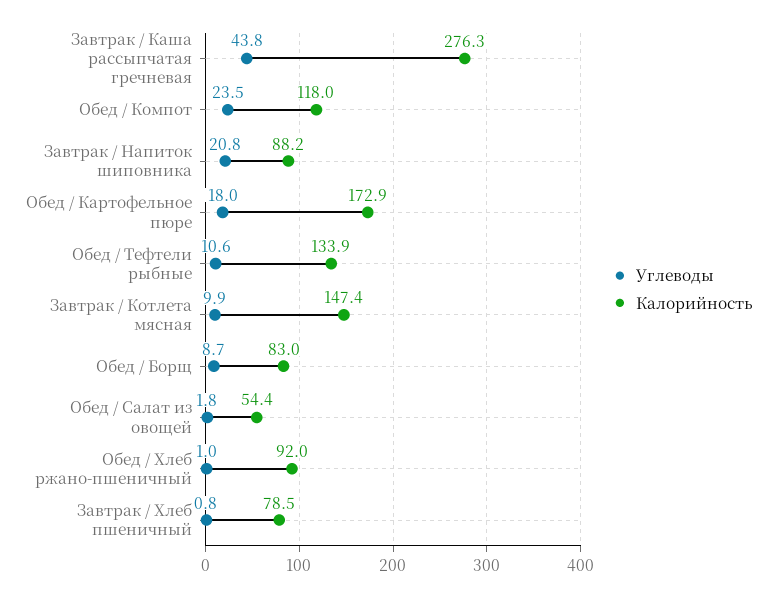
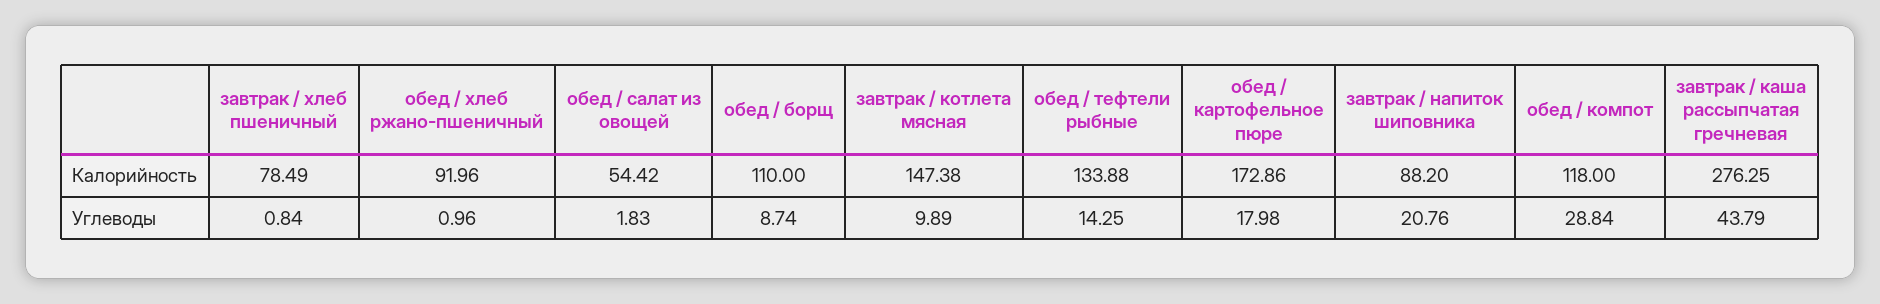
Углеводы, Обед / Компот: 23.5 -> 28.84
Углеводы, Обед / Тефтели рыбные: 10.6 -> 14.25
Калорийность, Обед / Борщ: 83 -> 110

